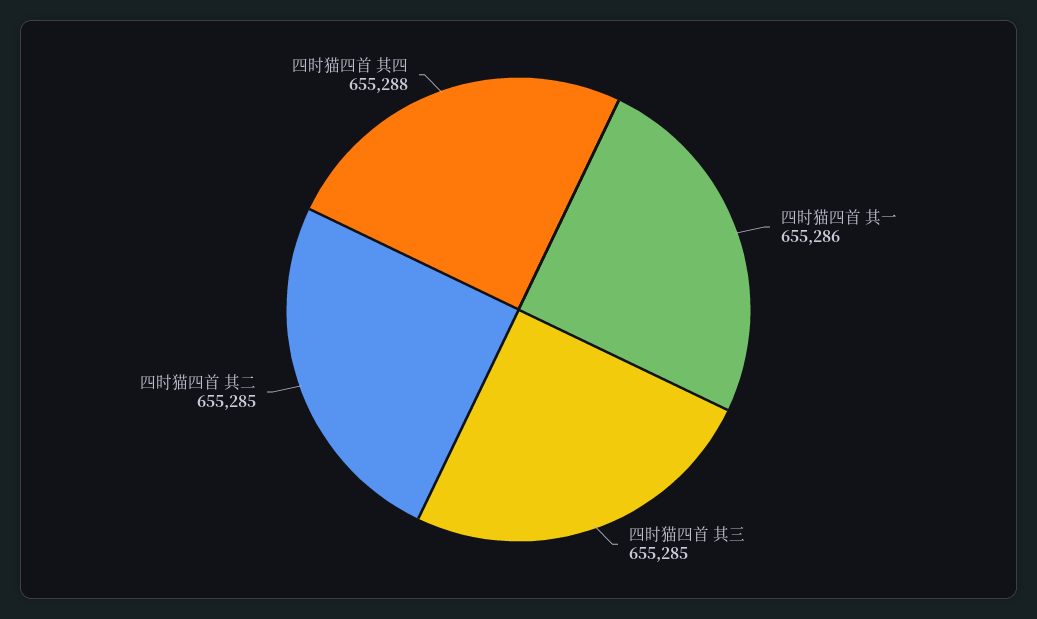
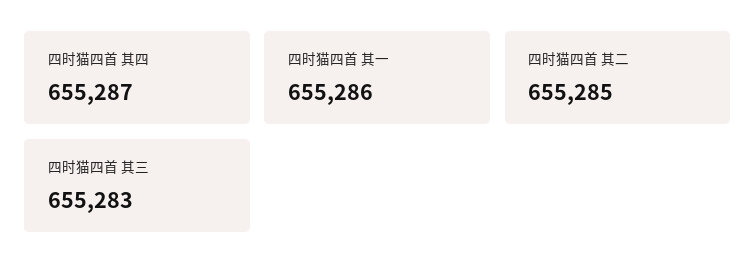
四时猫四首 其三: 655285 -> 655283
四时猫四首 其四: 655288 -> 655287

